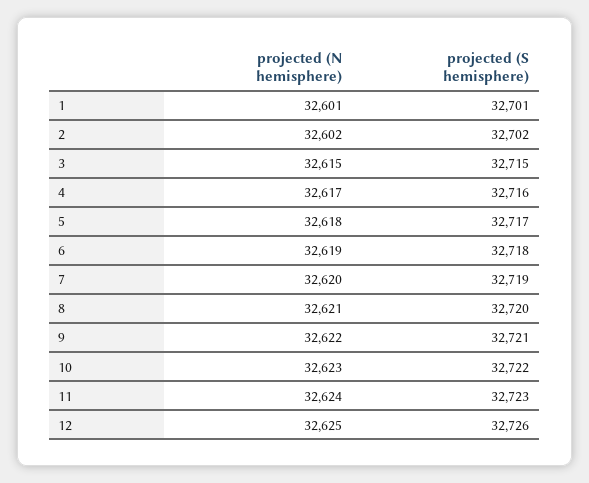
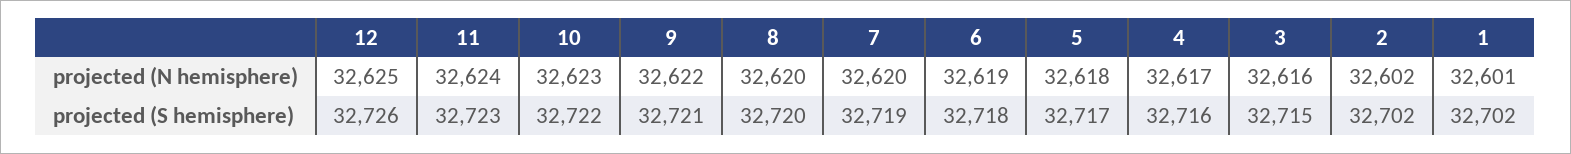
projected (S hemisphere), 1: 32701 -> 32702
projected (N hemisphere), 3: 32615 -> 32616
projected (N hemisphere), 8: 32621 -> 32620

